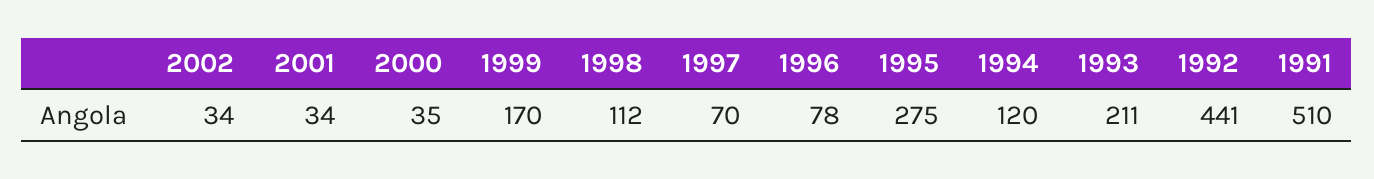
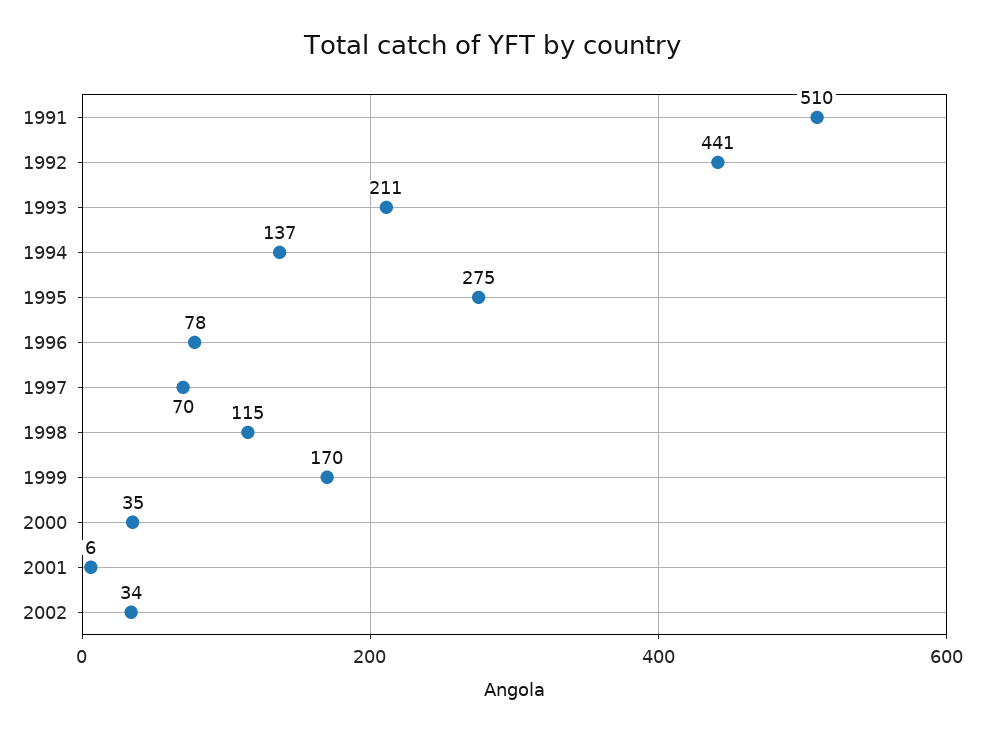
2001: 34 -> 6
1998: 112 -> 115
1994: 120 -> 137

